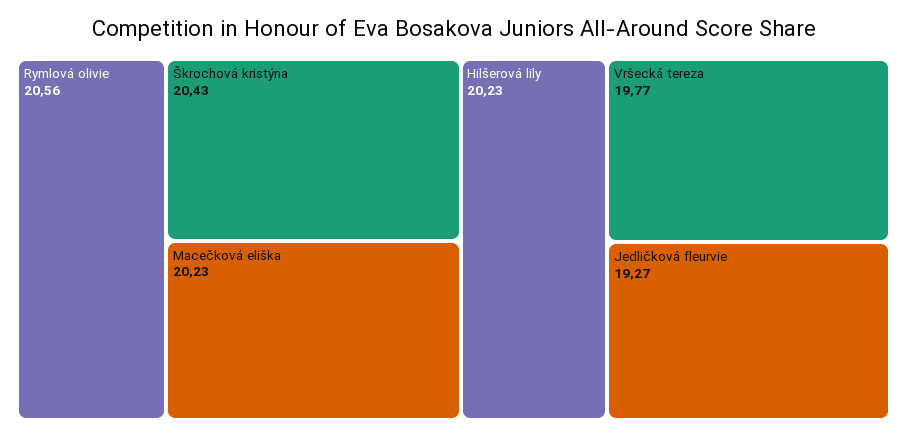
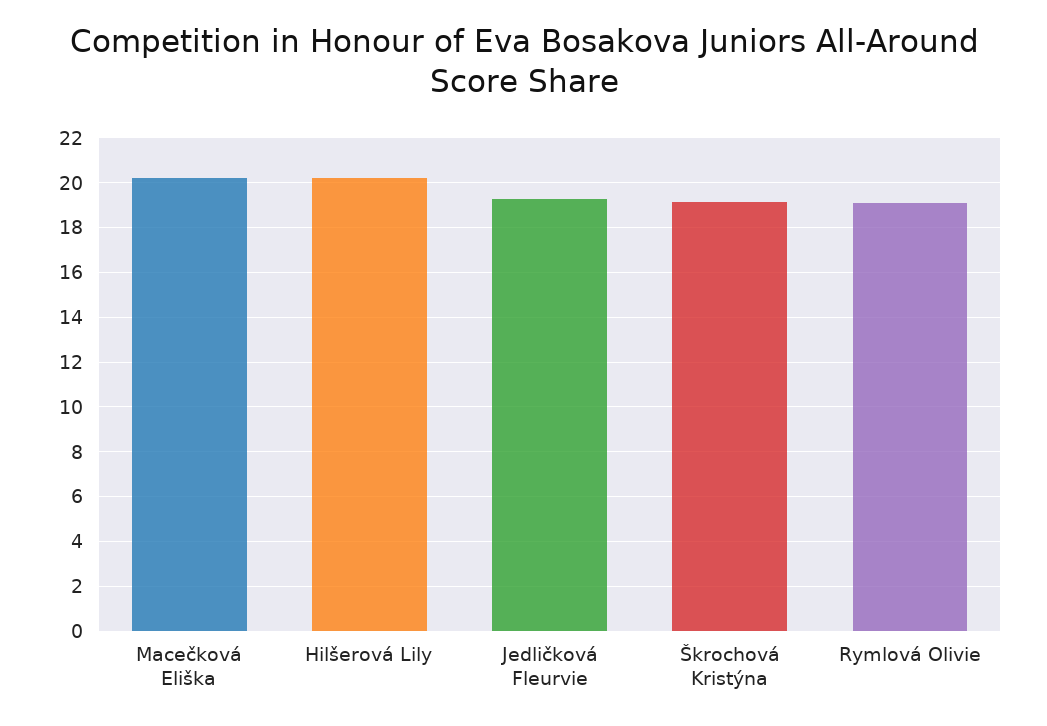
Rymlová olivie: 20.56 -> 19
Škrochová kristýna: 20.43 -> 19
Vršecká tereza: 19.77 -> none

